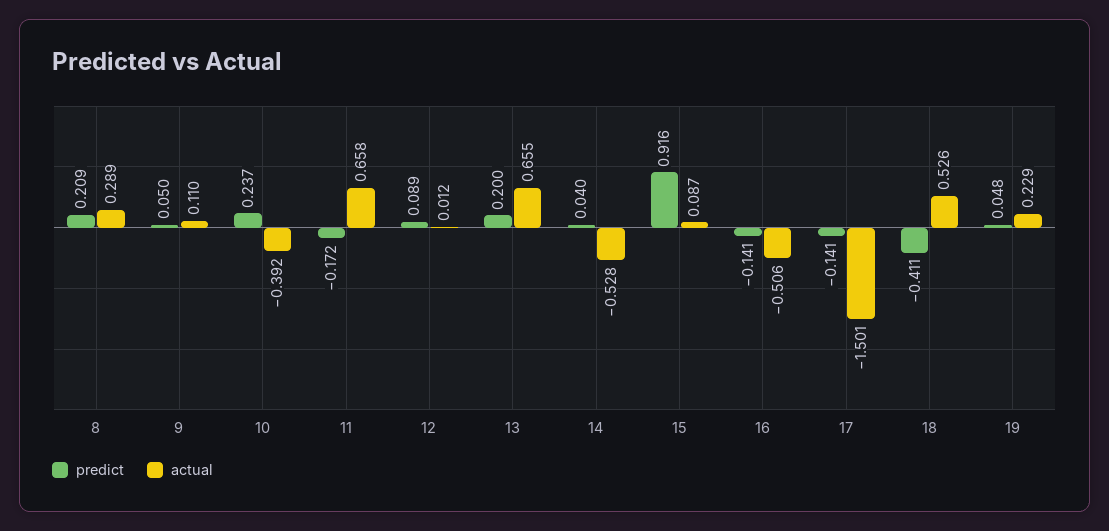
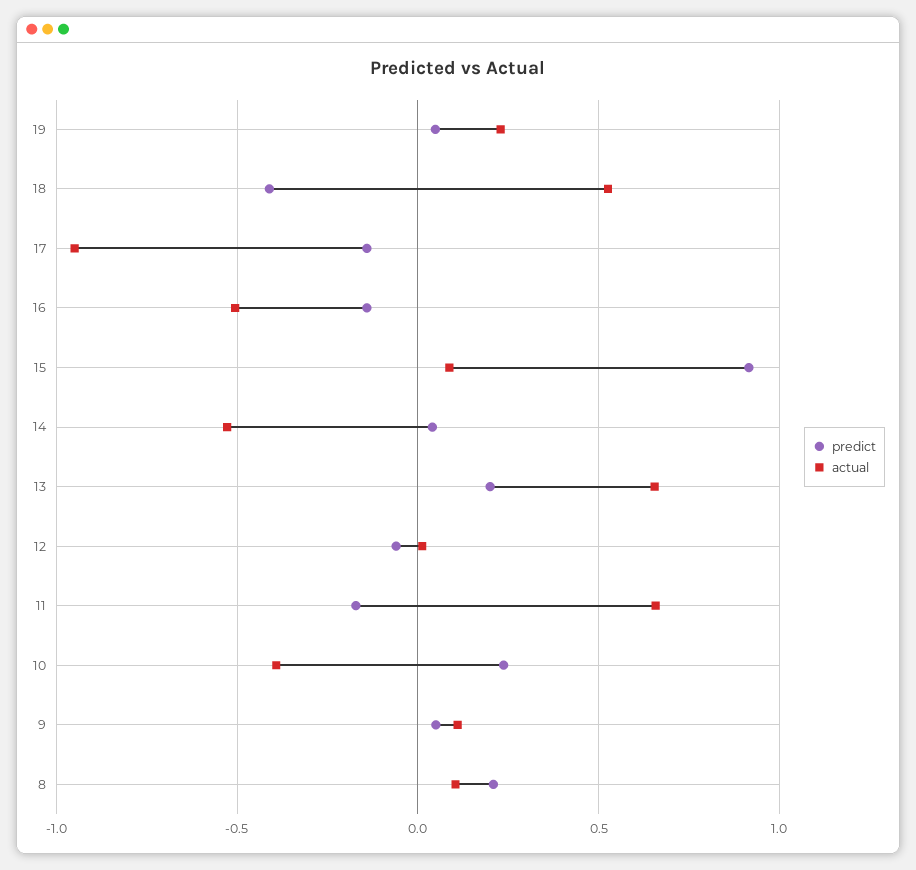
actual, 8: 0.289 -> 0.1
predict, 12: 0.089 -> -0.05
actual, 17: -1.501 -> -0.95

